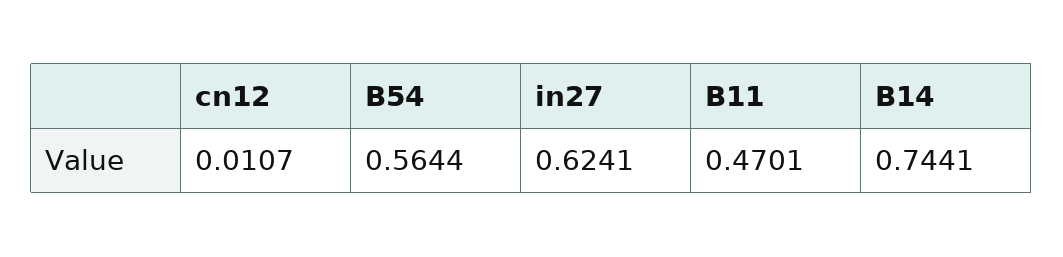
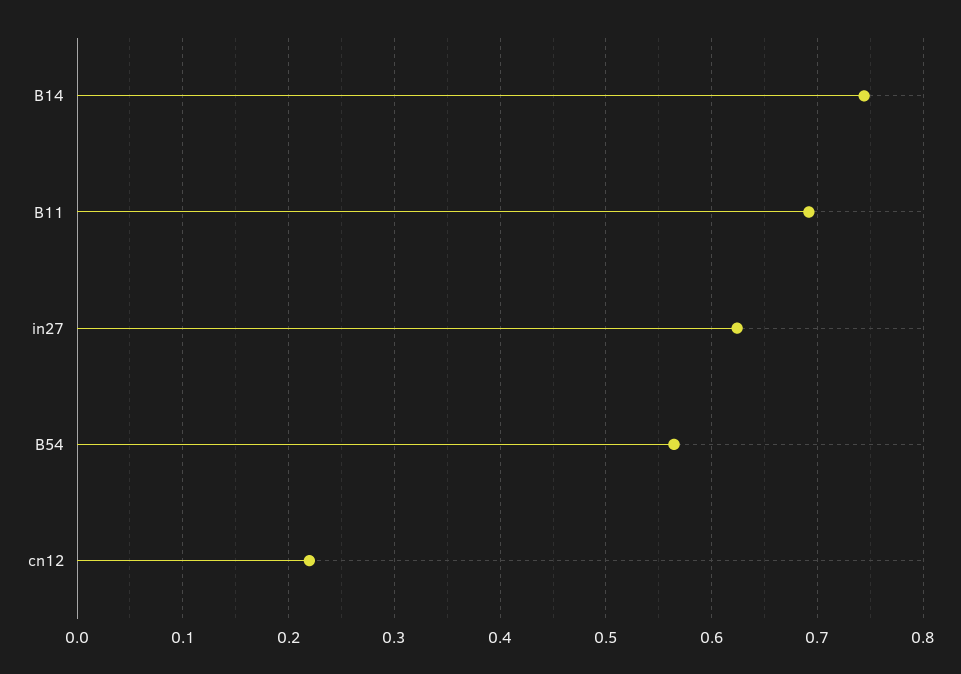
cn12: 0.0107 -> 0.22
B11: 0.4701 -> 0.69

